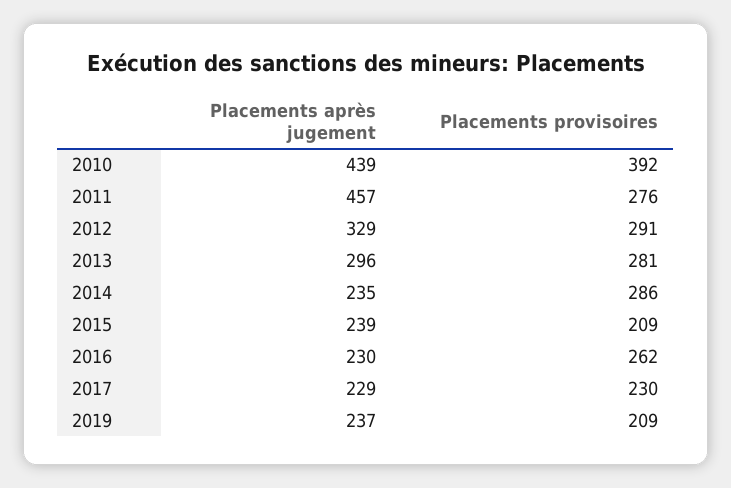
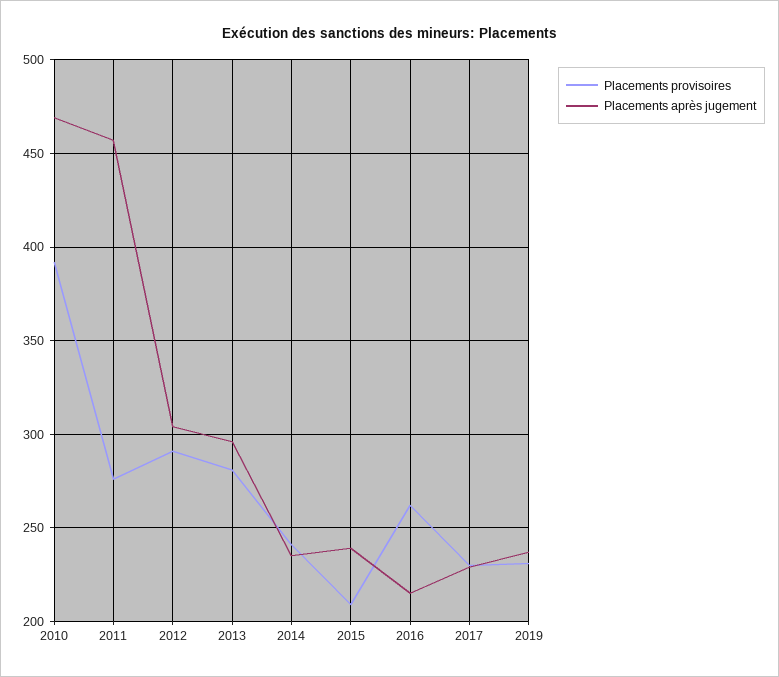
Placements après jugement, 2010: 439 -> 470
Placements après jugement, 2012: 329 -> 305
Placements provisoires, 2014: 286 -> 240
Placements après jugement, 2016: 230 -> 215
Placements provisoires, 2019: 209 -> 230

